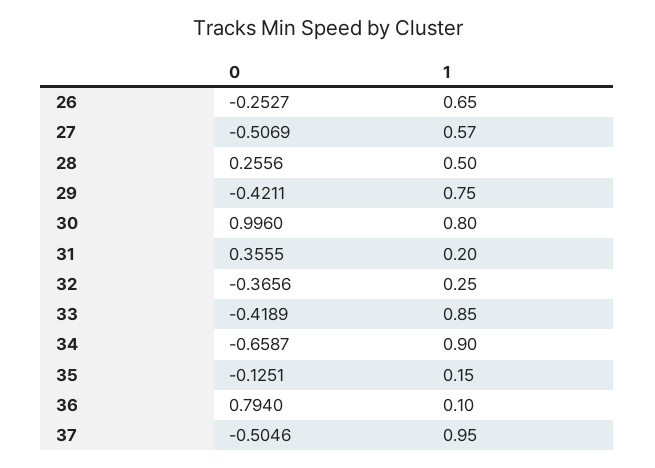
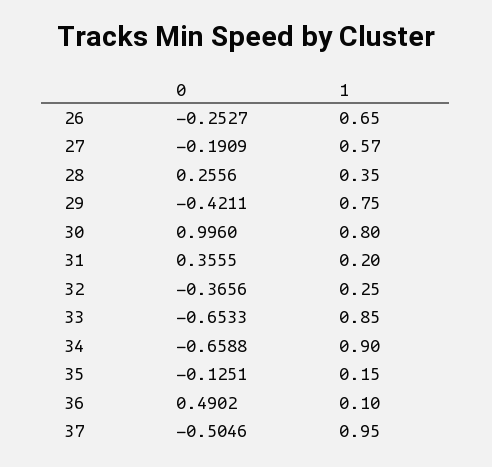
0, 27: -0.5069 -> -0.1909
1, 28: 0.5 -> 0.35
0, 33: -0.4189 -> -0.6533
0, 34: -0.6587 -> -0.6588
0, 36: 0.794 -> 0.4902

